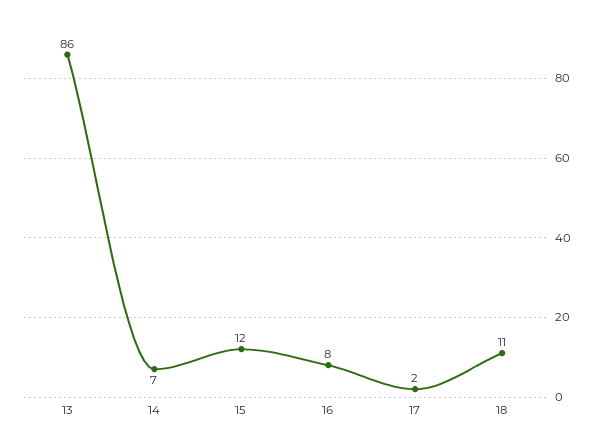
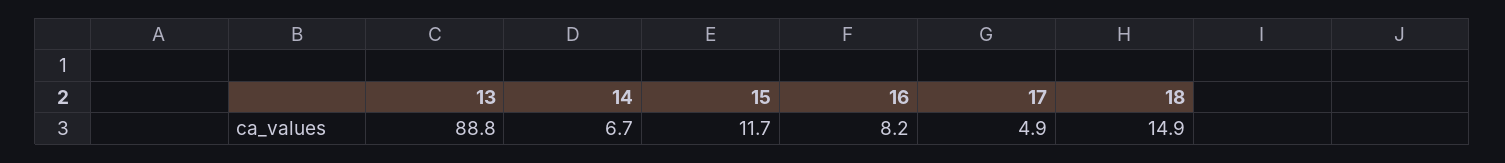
13: 86 -> 88.8
17: 2 -> 4.9
18: 11 -> 14.9

